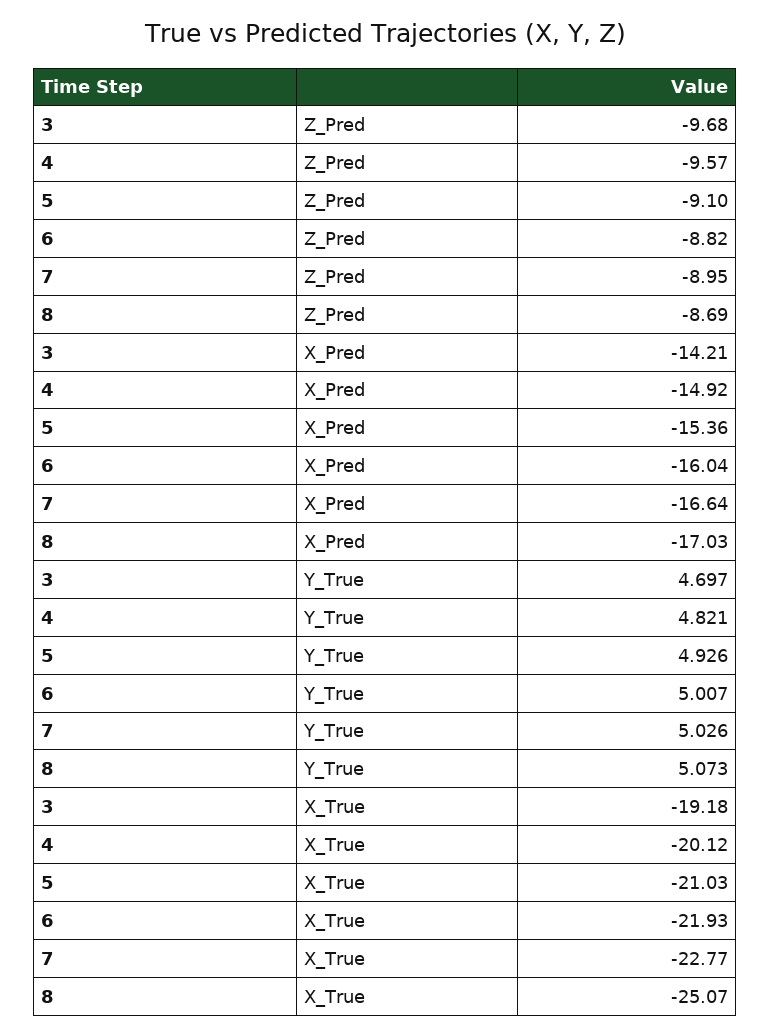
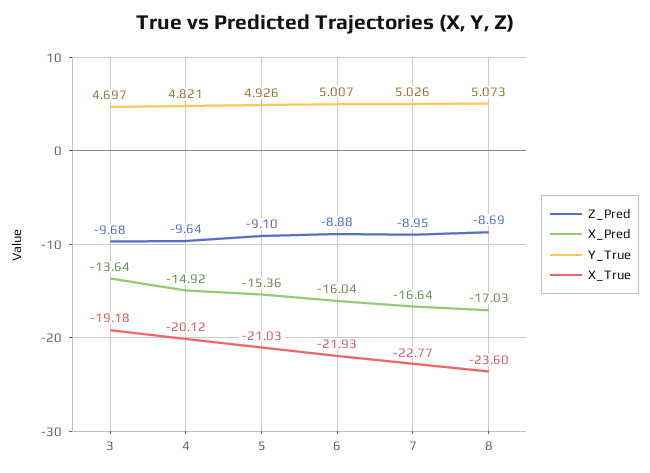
Z_Pred, 4: -9.57 -> -9.64
Z_Pred, 6: -8.82 -> -8.88
X_Pred, 3: -14.21 -> -13.64
X_True, 8: -25.07 -> -23.6

